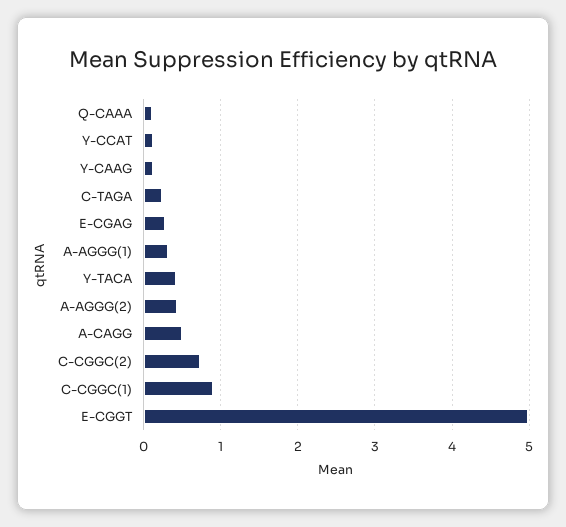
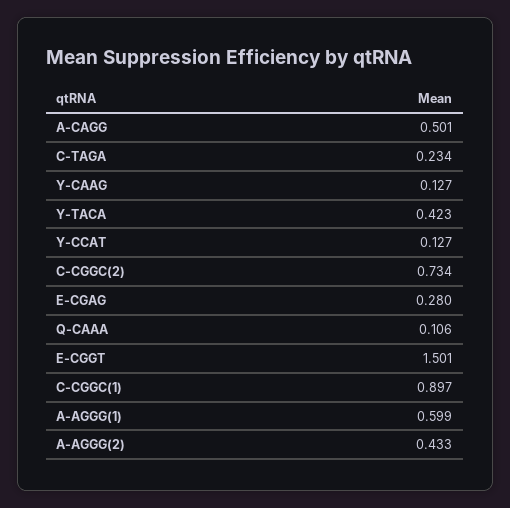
A-AGGG(1): 0.3 -> 0.599
E-CGGT: 5 -> 1.501

